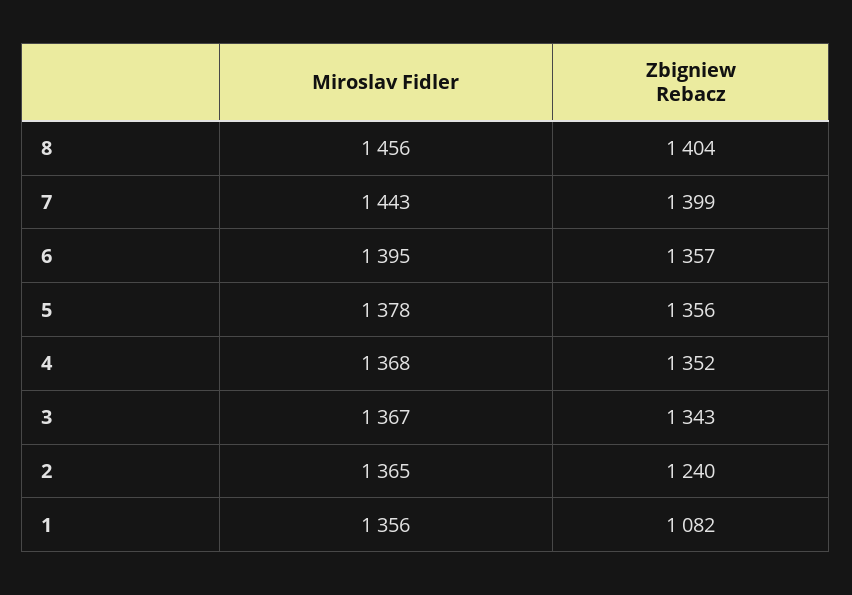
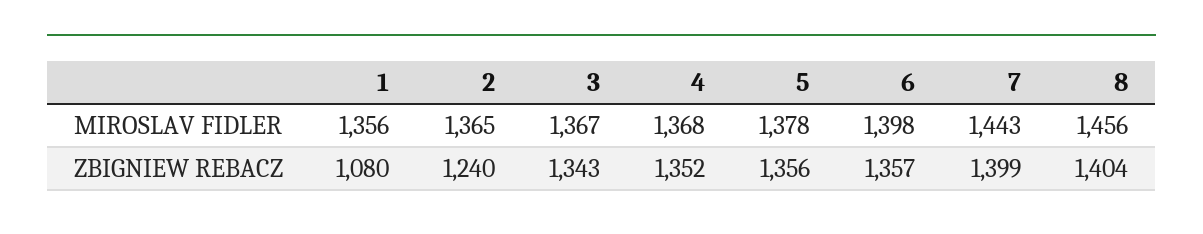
Miroslav Fidler, 6: 1395 -> 1398
Zbigniew Rebacz, 1: 1082 -> 1080

